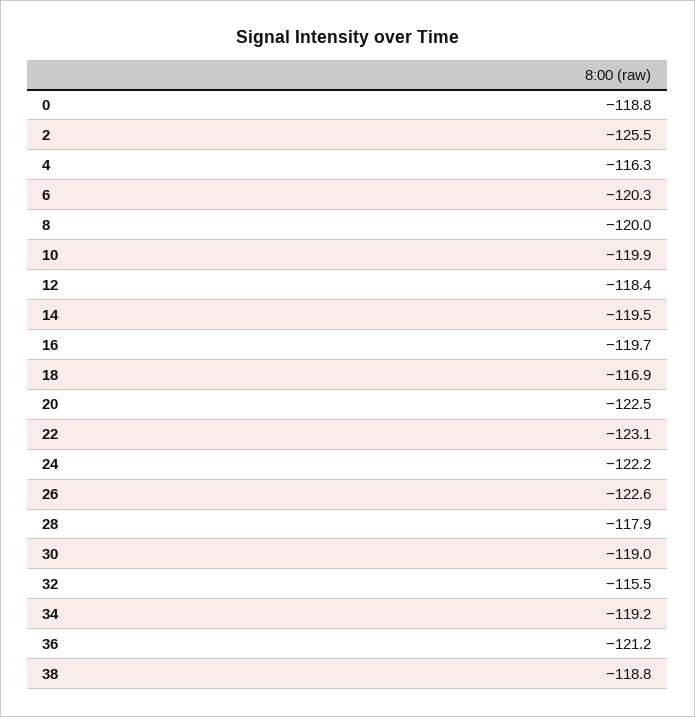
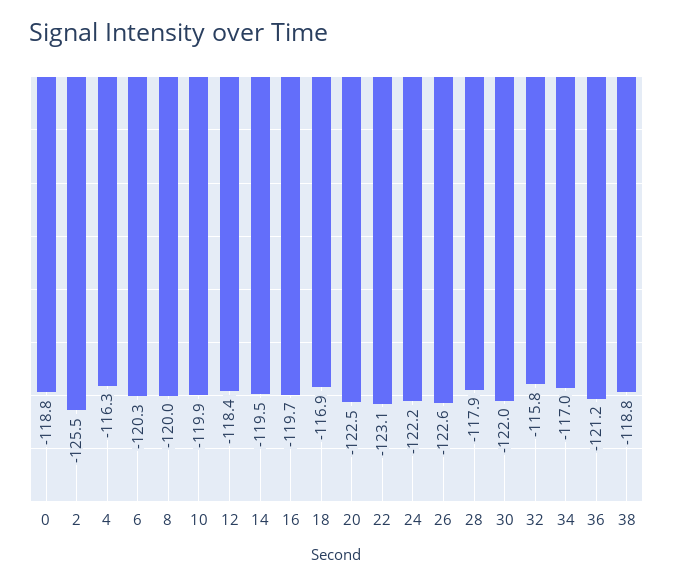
30: -119 -> -122
32: -115.5 -> -115.8
34: -119.2 -> -117

